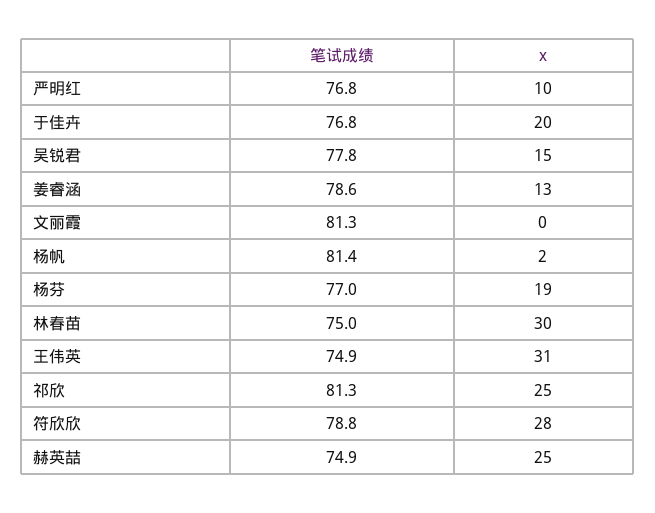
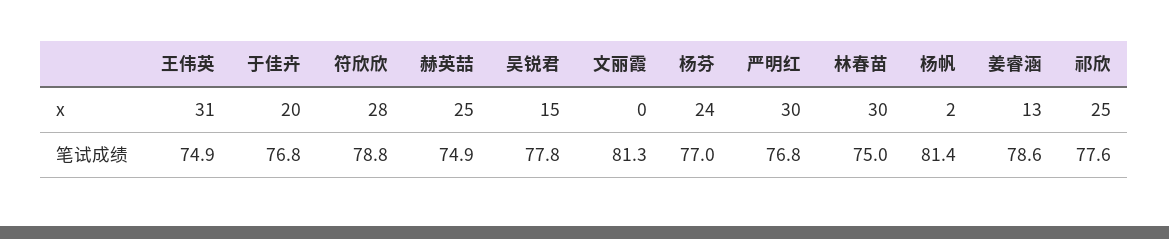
x, 严明红: 10 -> 30
x, 杨芬: 19 -> 24
笔试成绩, 祁欣: 81.3 -> 77.6

